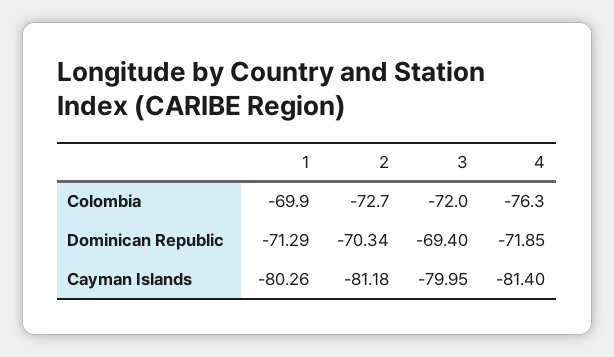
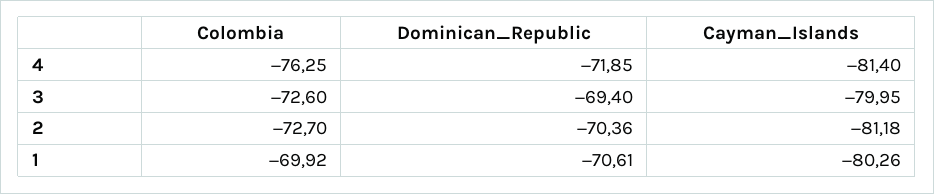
3, Colombia: -72 -> -72.6
1, Dominican Republic: -71.29 -> -70.61
2, Dominican Republic: -70.34 -> -70.36

